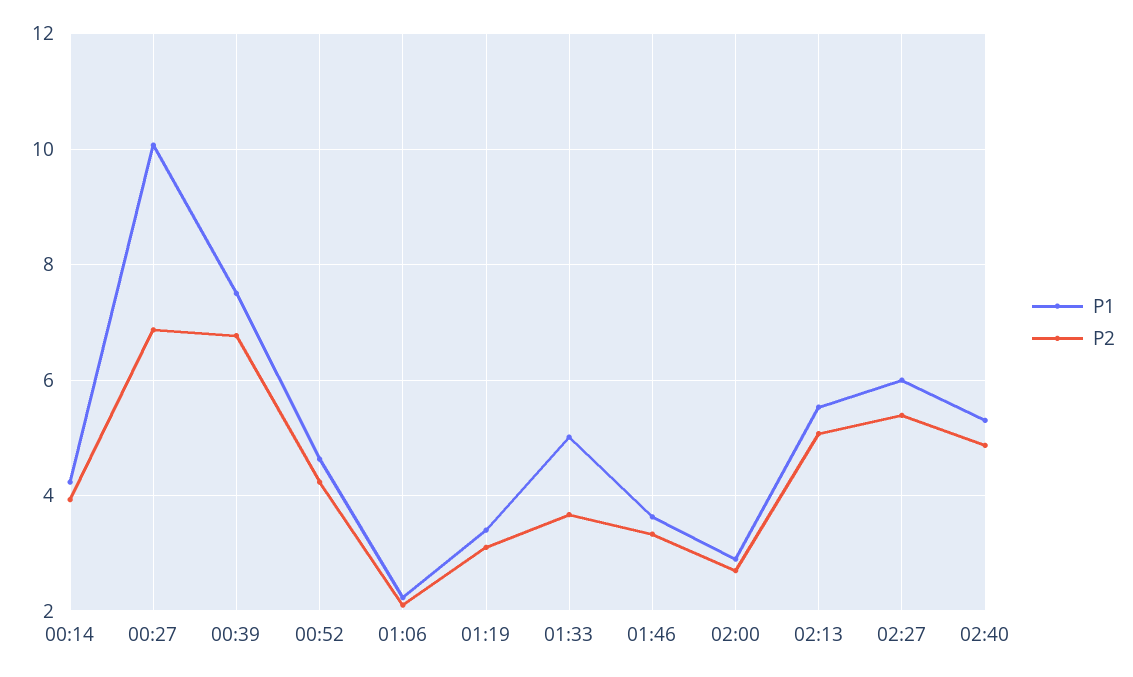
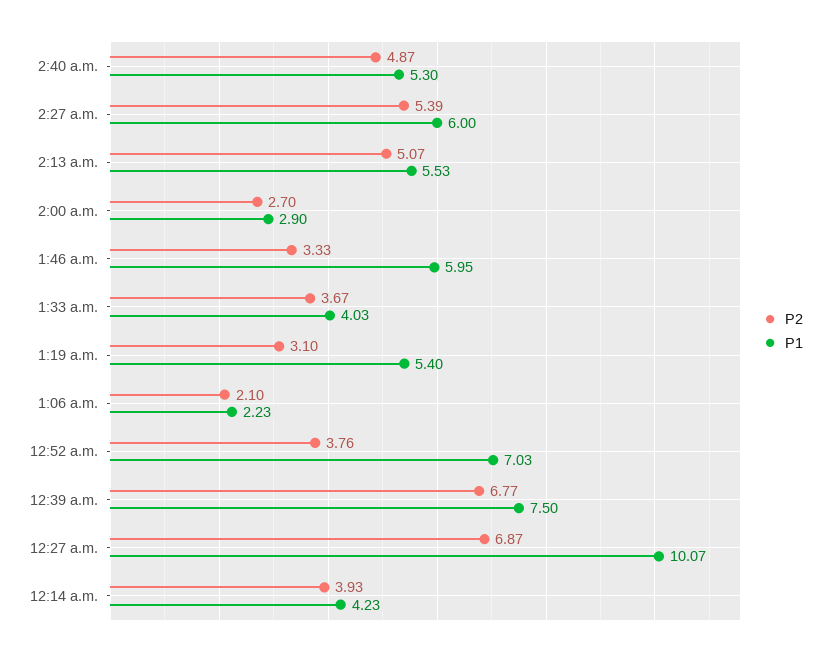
P1, 00:52: 4.6 -> 7.03
P2, 00:52: 4.2 -> 3.76
P1, 01:19: 3.4 -> 5.4
P1, 01:33: 5 -> 4.03
P1, 01:46: 3.6 -> 5.95

